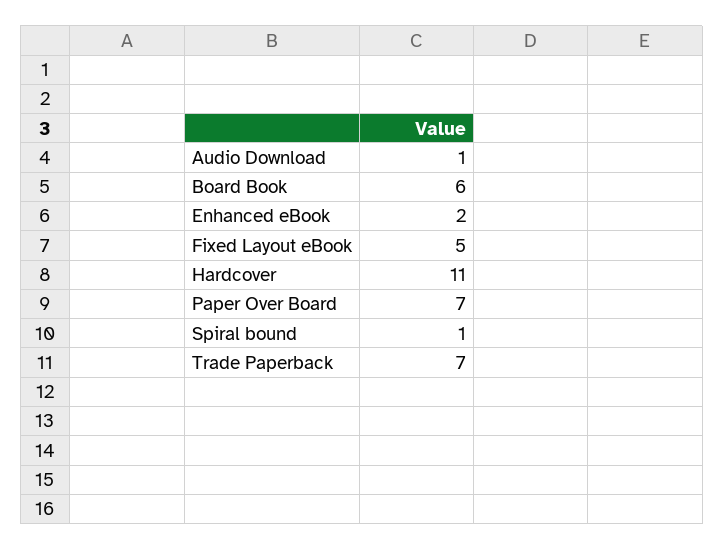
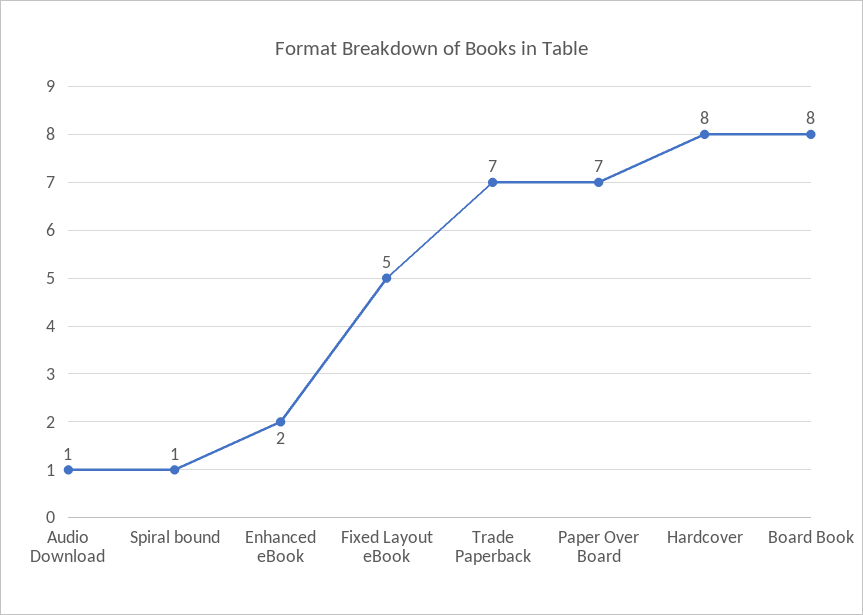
Board Book: 6 -> 8
Hardcover: 11 -> 8

